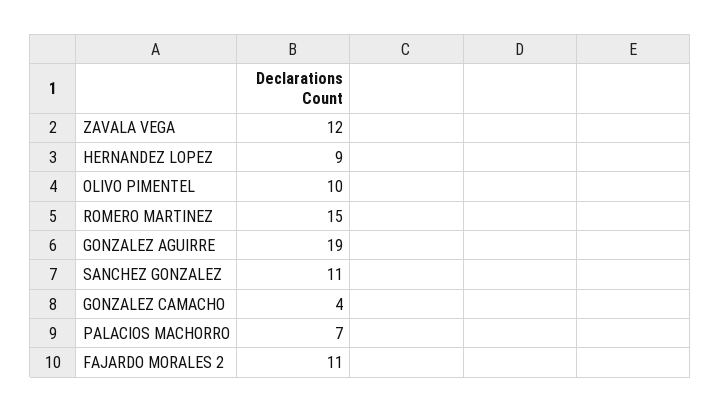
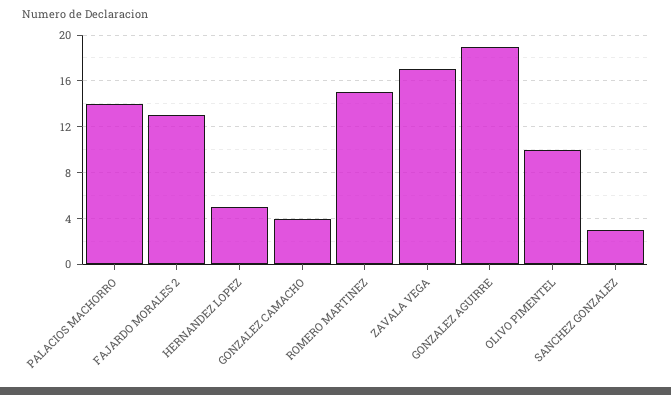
ZAVALA VEGA: 12 -> 17
HERNANDEZ LOPEZ: 9 -> 5
SANCHEZ GONZALEZ: 11 -> 3
PALACIOS MACHORRO: 7 -> 14
FAJARDO MORALES 2: 11 -> 13

